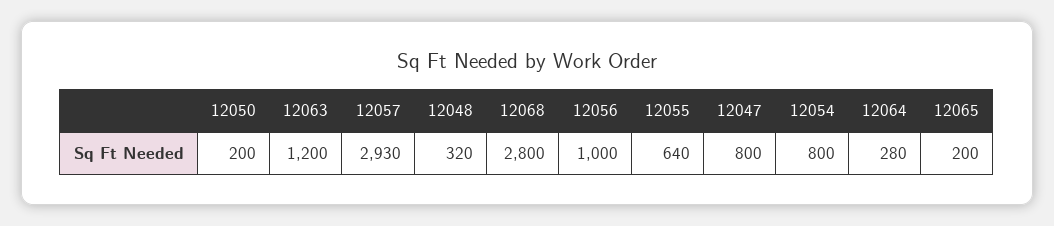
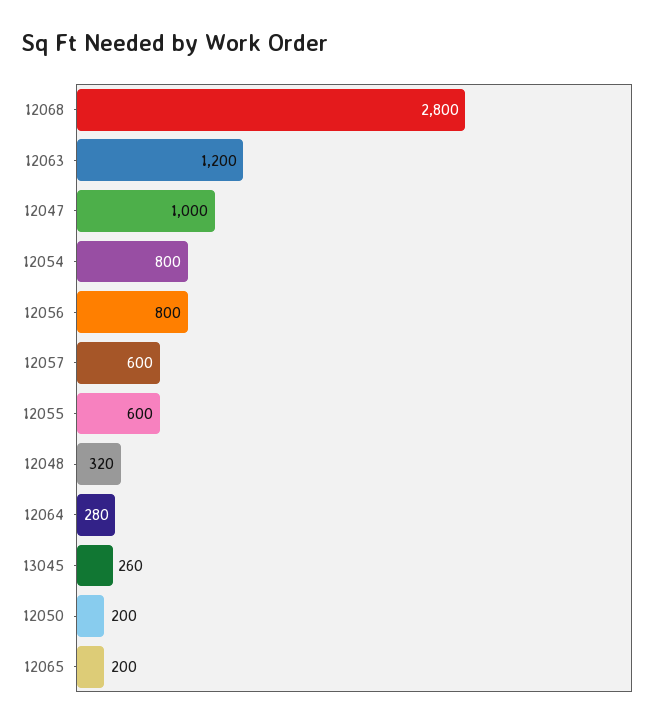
12057: 2930 -> 600
12056: 1000 -> 800
12055: 640 -> 600
12047: 800 -> 1000
13045: none -> 260

